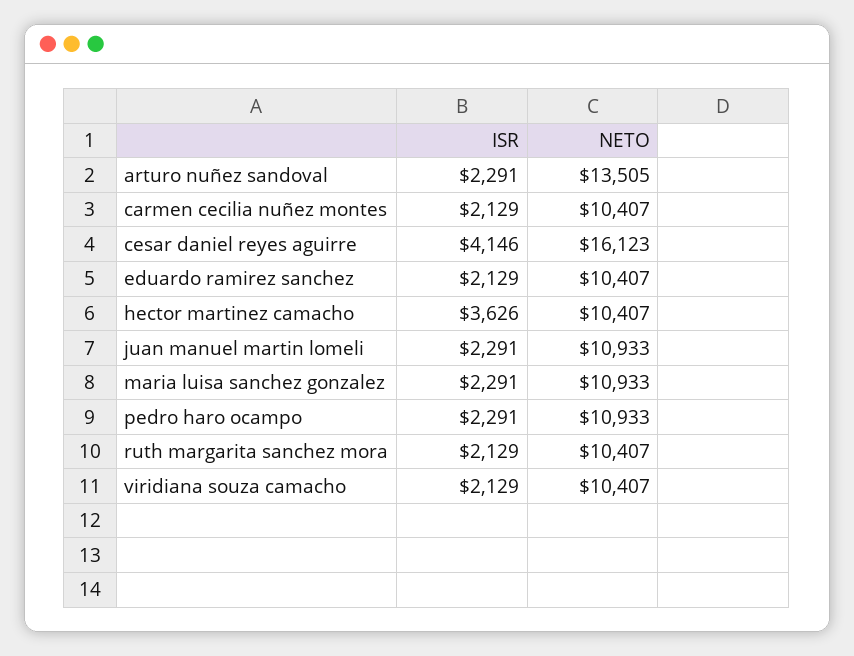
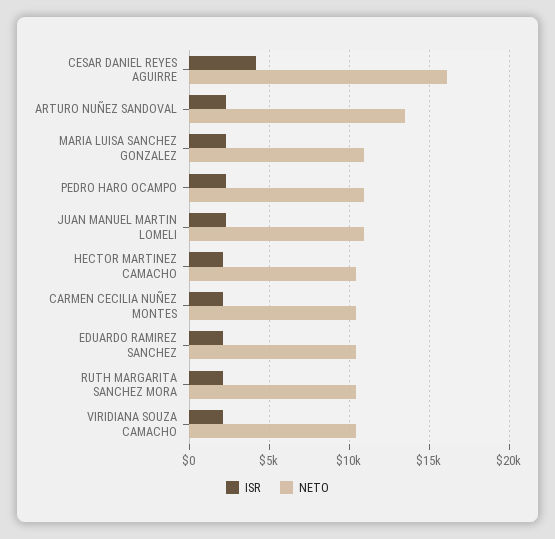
ISR, hector martinez camacho: 3626 -> 2000

